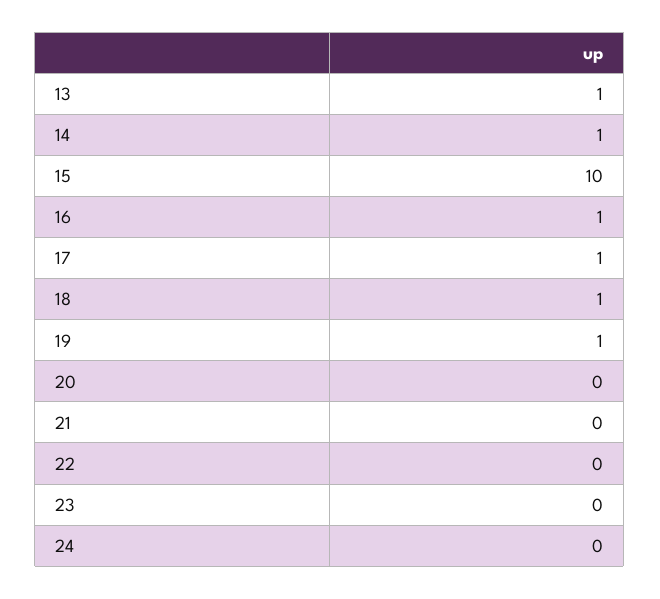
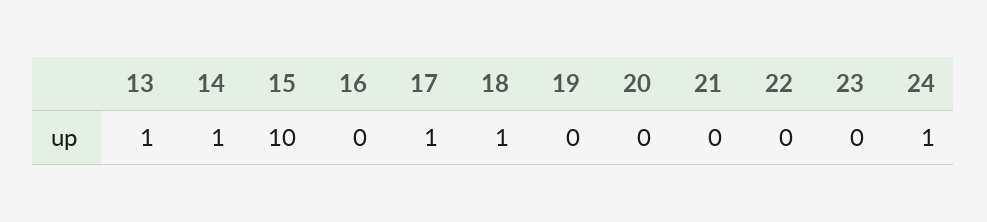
16: 1 -> 0
19: 1 -> 0
24: 0 -> 1

